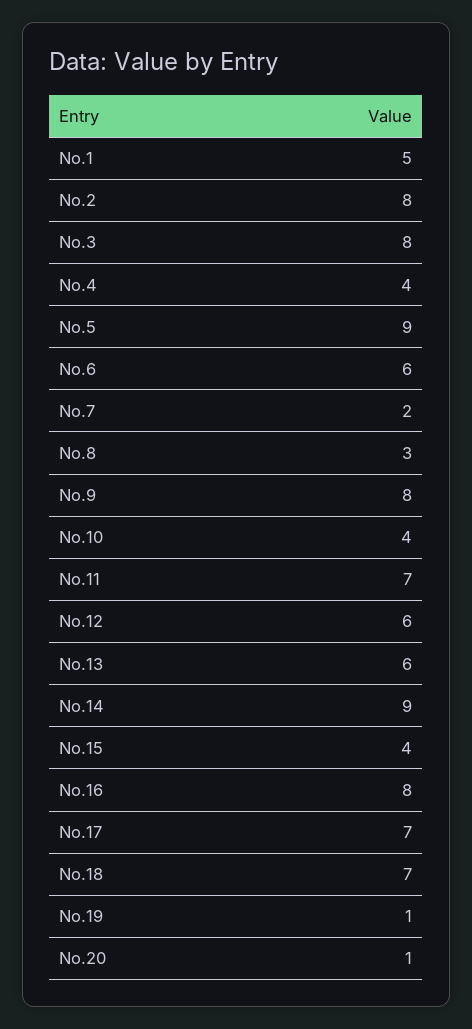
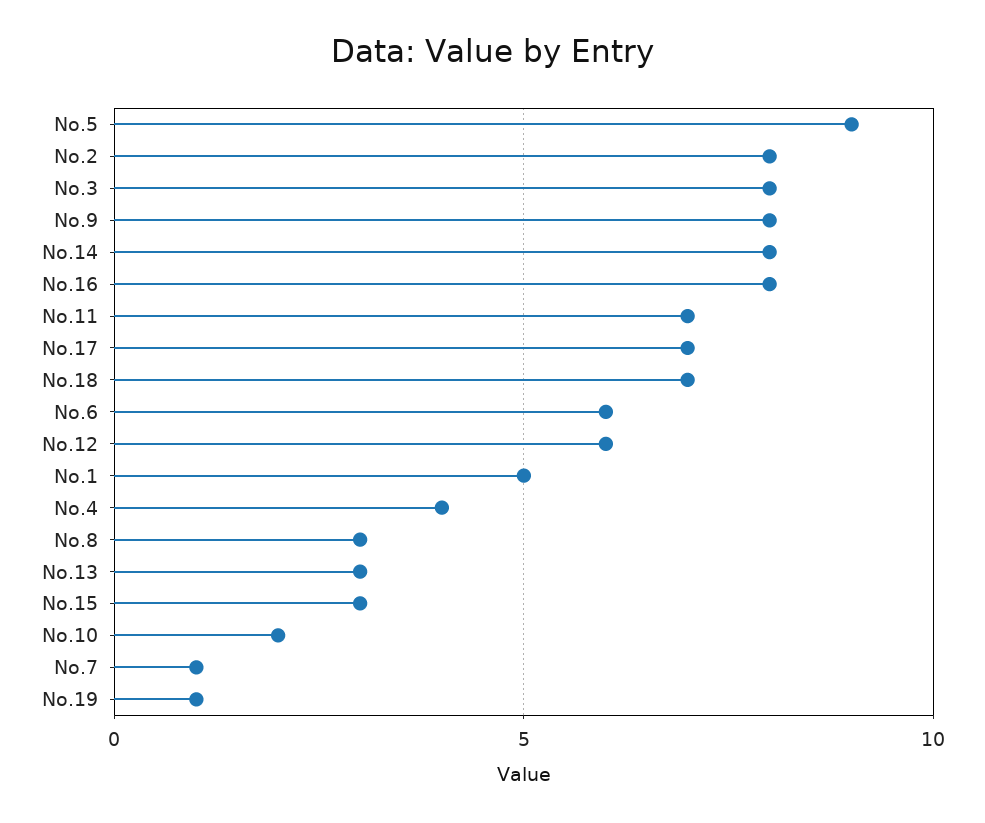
No.7: 2 -> 1
No.10: 4 -> 2
No.13: 6 -> 3
No.14: 9 -> 8
No.15: 4 -> 3
No.20: 1 -> none

